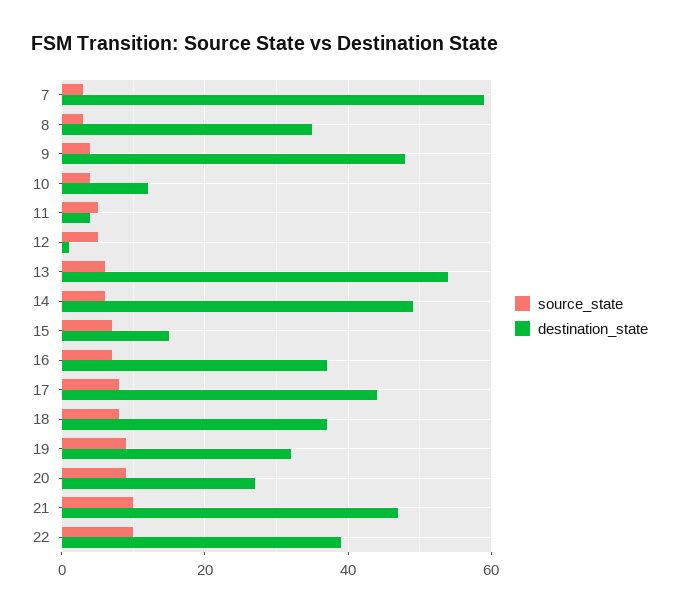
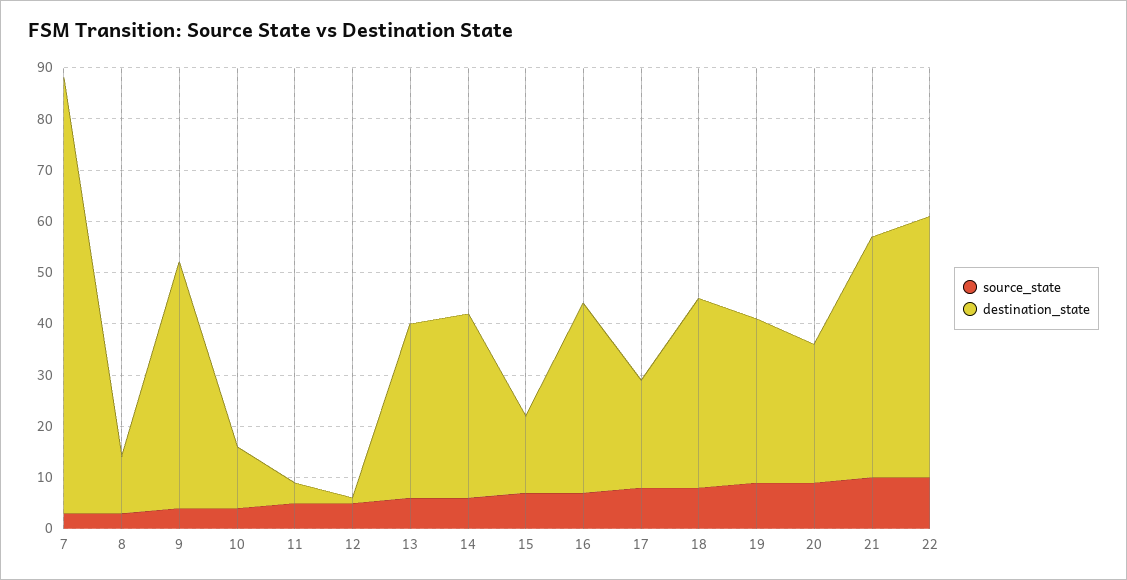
destination_state, 7: 60 -> 85
destination_state, 8: 35 -> 10
destination_state, 13: 55 -> 35
destination_state, 14: 50 -> 35
destination_state, 17: 45 -> 20
destination_state, 22: 40 -> 50

